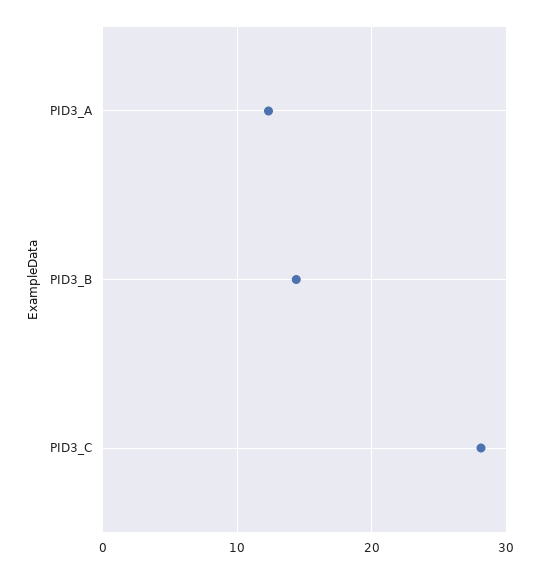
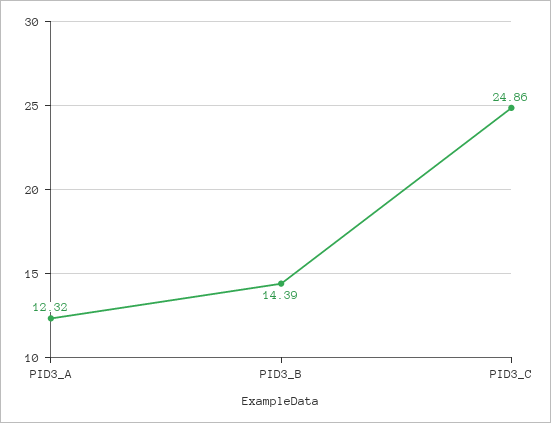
PID3_C: 28 -> 24.86

